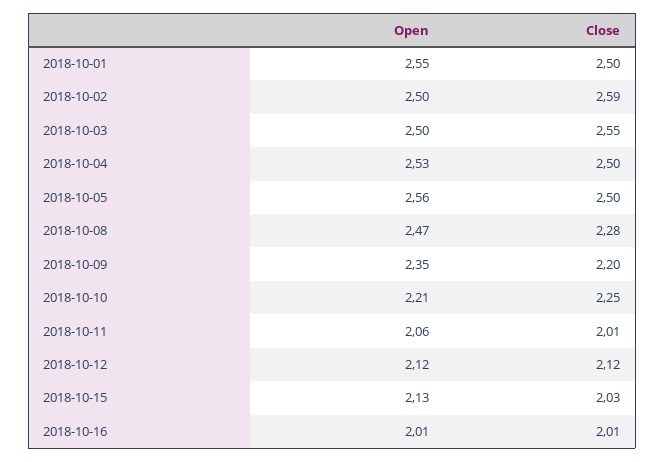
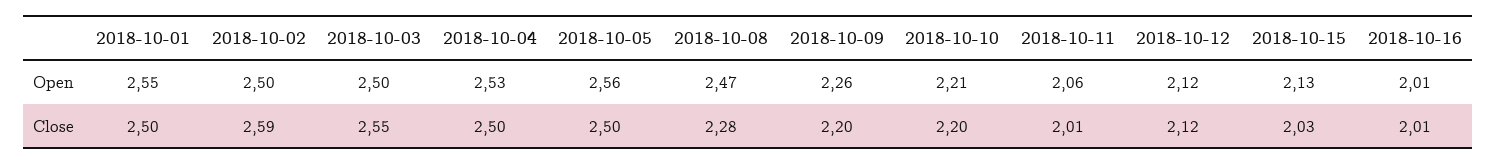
Open, 2018-10-09: 2.35 -> 2.26
Close, 2018-10-10: 2.25 -> 2.2

